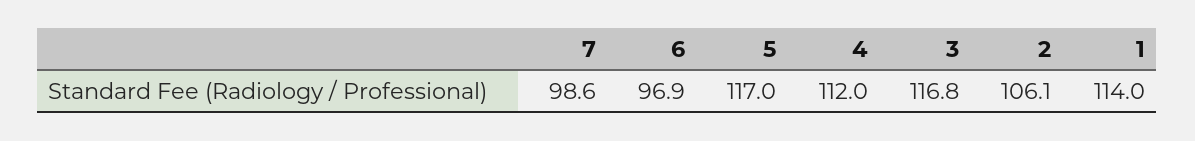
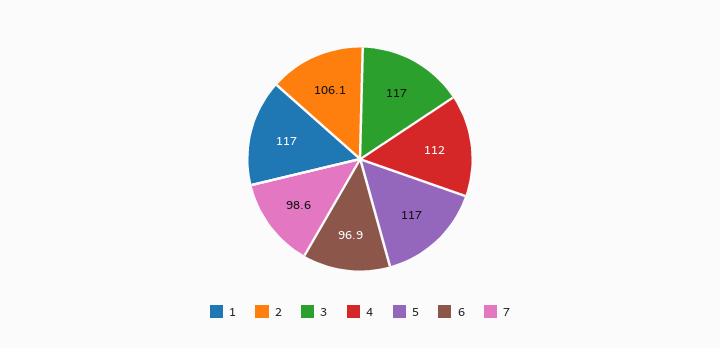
3: 116.8 -> 117
1: 114 -> 117

